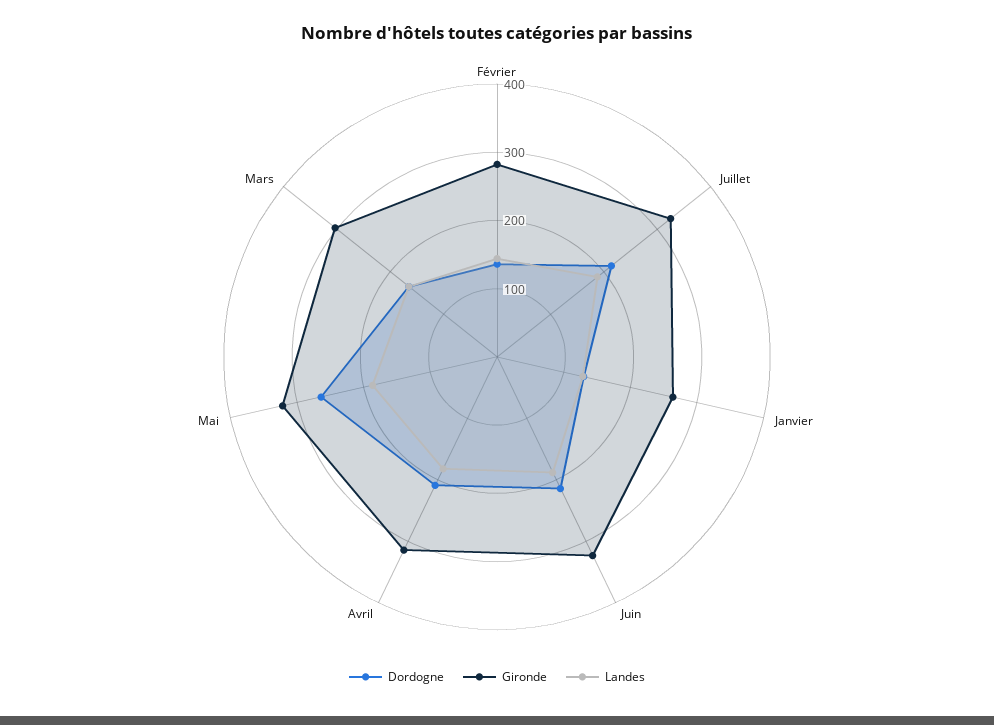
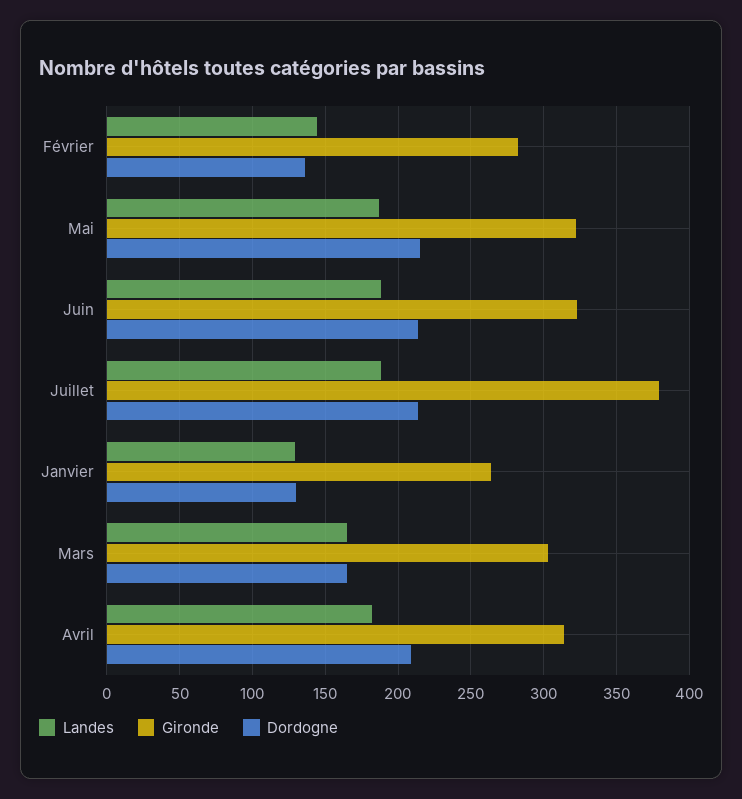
Gironde, Juillet: 320 -> 380
Dordogne, Mai: 260 -> 215

